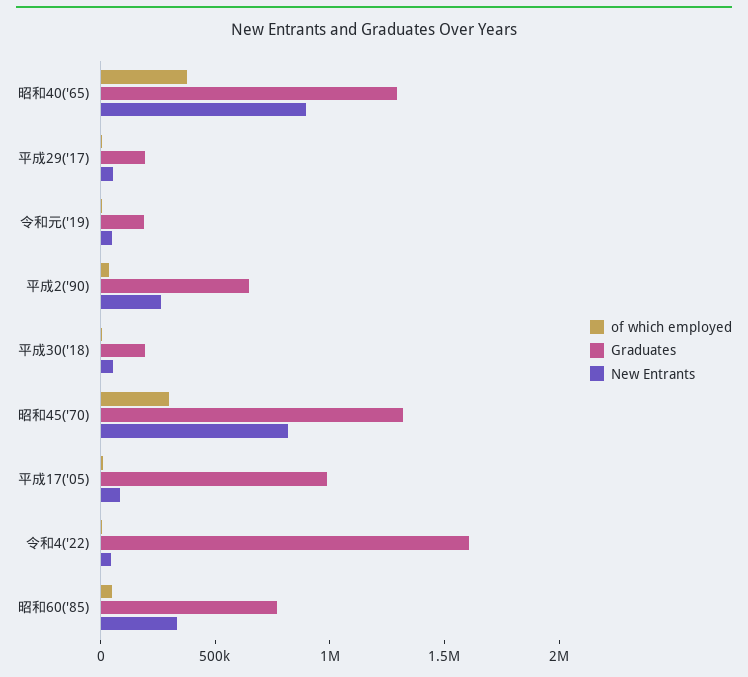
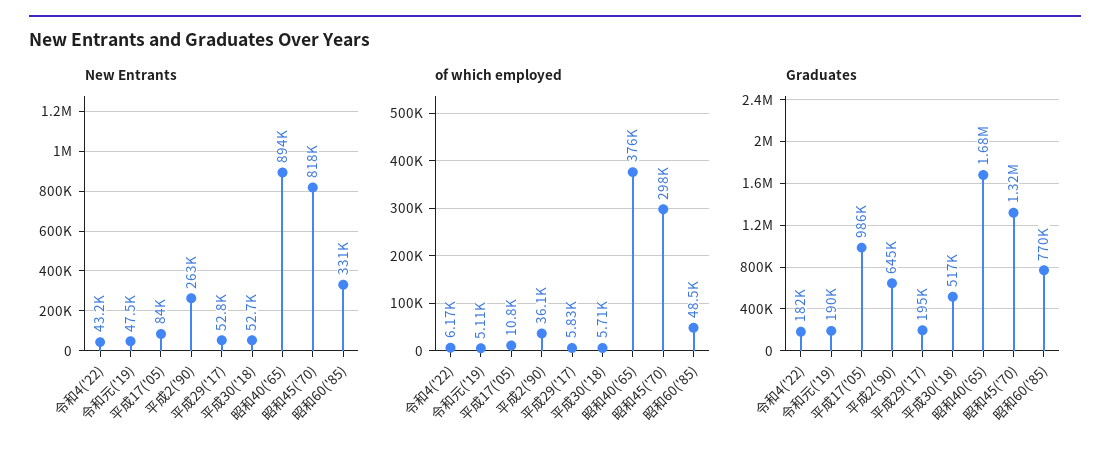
Graduates, 昭和40('65): 1300000 -> 1680000
Graduates, 平成30('18): 200000 -> 517000
Graduates, 令和4('22): 1600000 -> 182000

